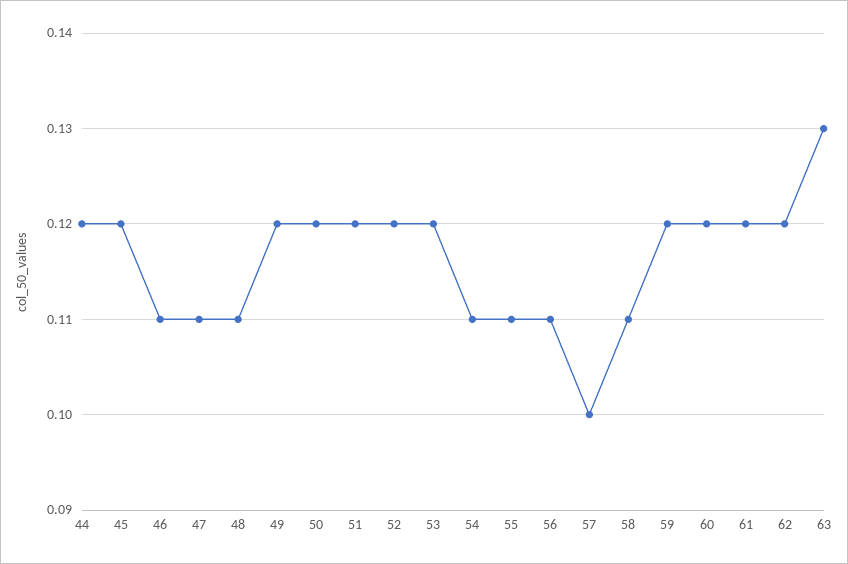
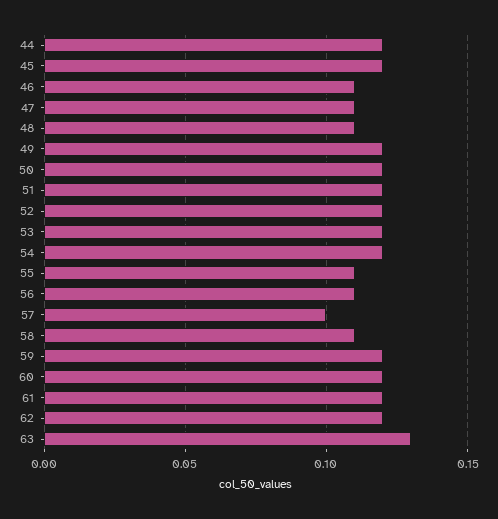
54: 0.11 -> 0.12

